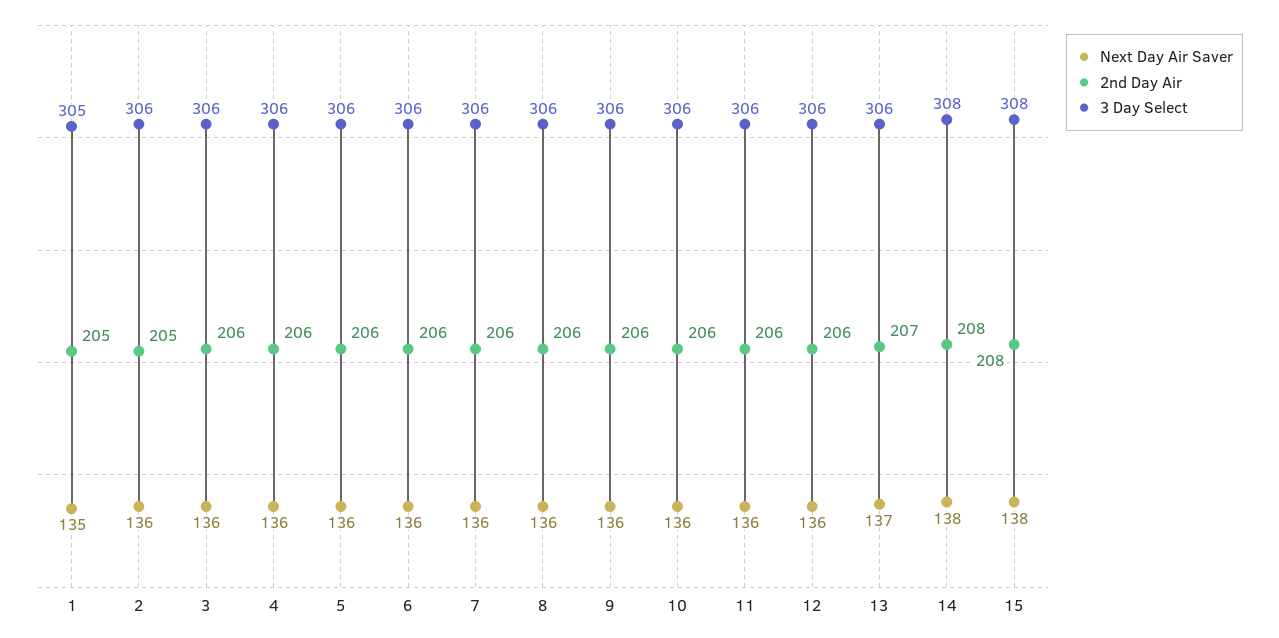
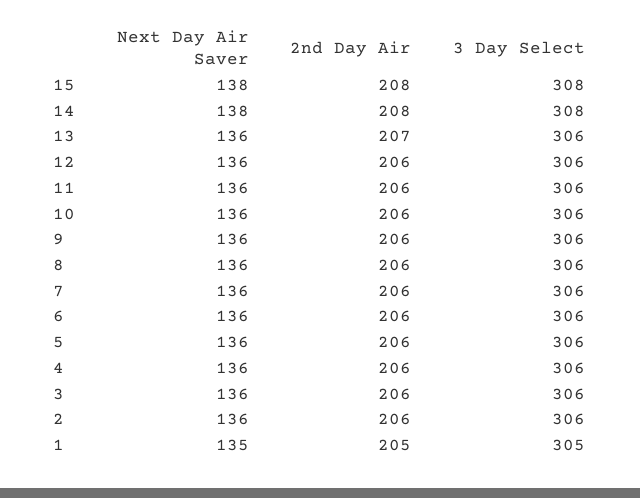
2nd Day Air, 2: 205 -> 206
Next Day Air Saver, 13: 137 -> 136

